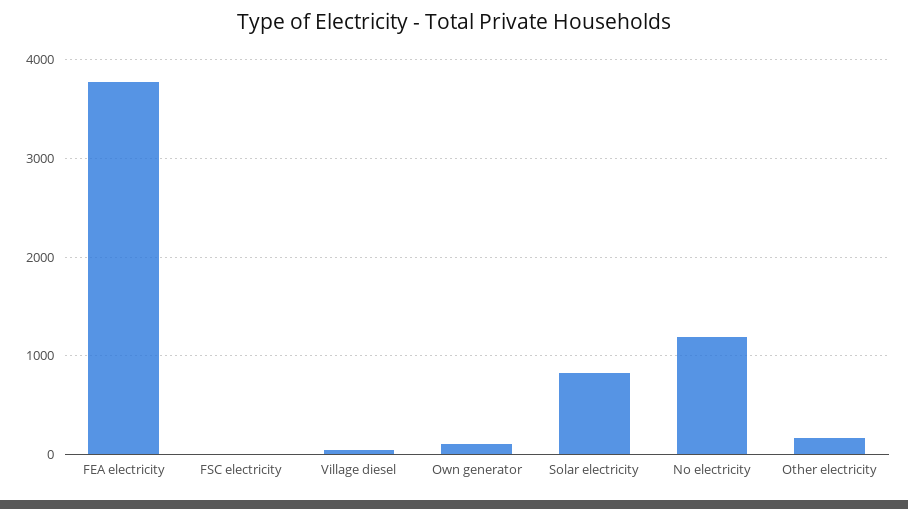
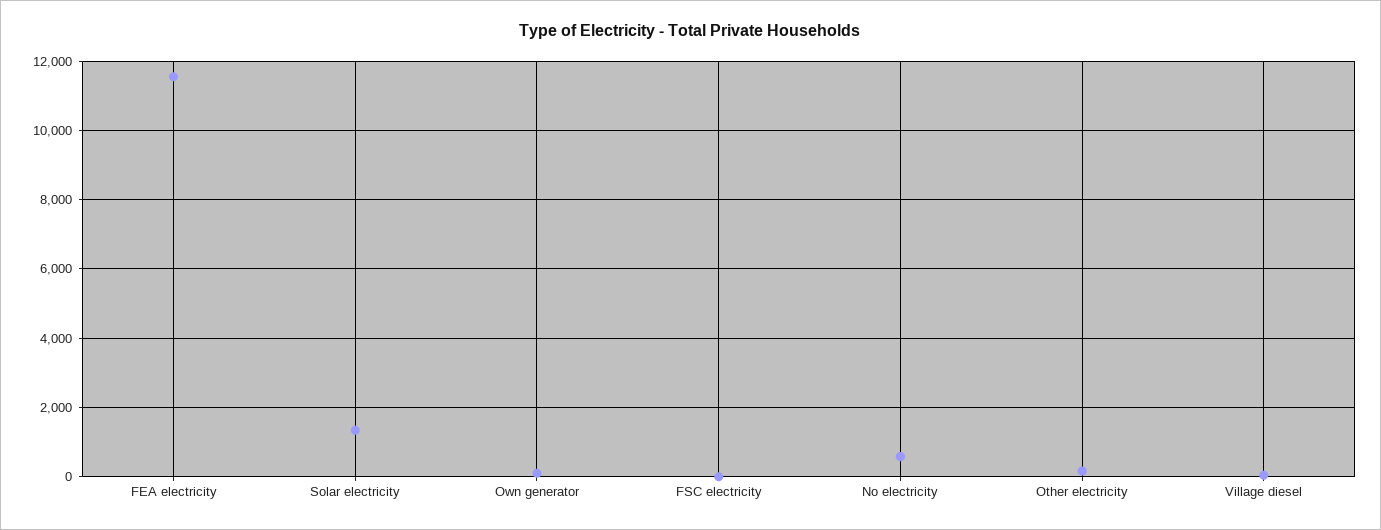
FEA electricity: 3800 -> 11600
Solar electricity: 800 -> 1400
No electricity: 1200 -> 600

